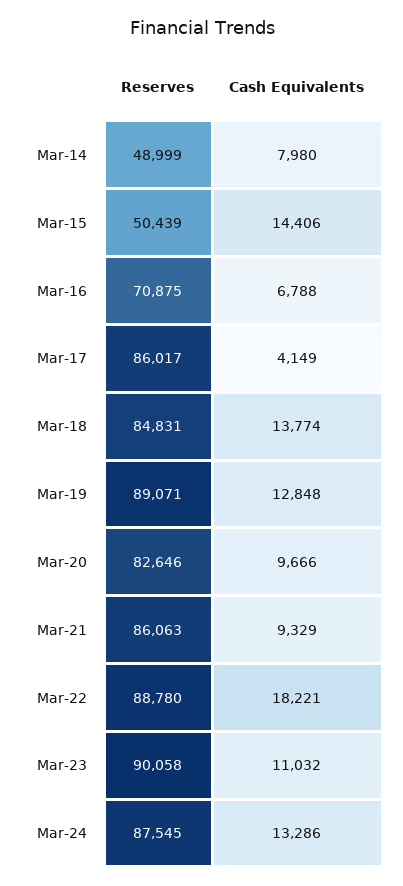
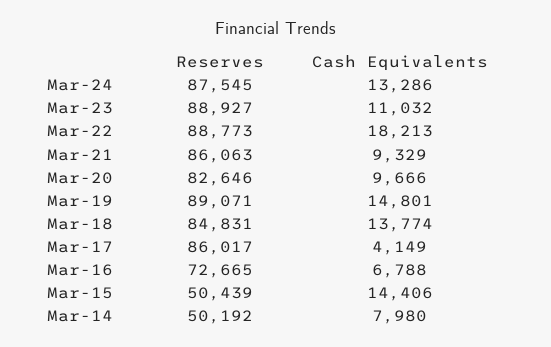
Reserves, Mar-14: 48999 -> 50192
Reserves, Mar-16: 70875 -> 72665
Cash Equivalents, Mar-19: 12848 -> 14801
Reserves, Mar-22: 88780 -> 88773
Cash Equivalents, Mar-22: 18221 -> 18213
Reserves, Mar-23: 90058 -> 88927

